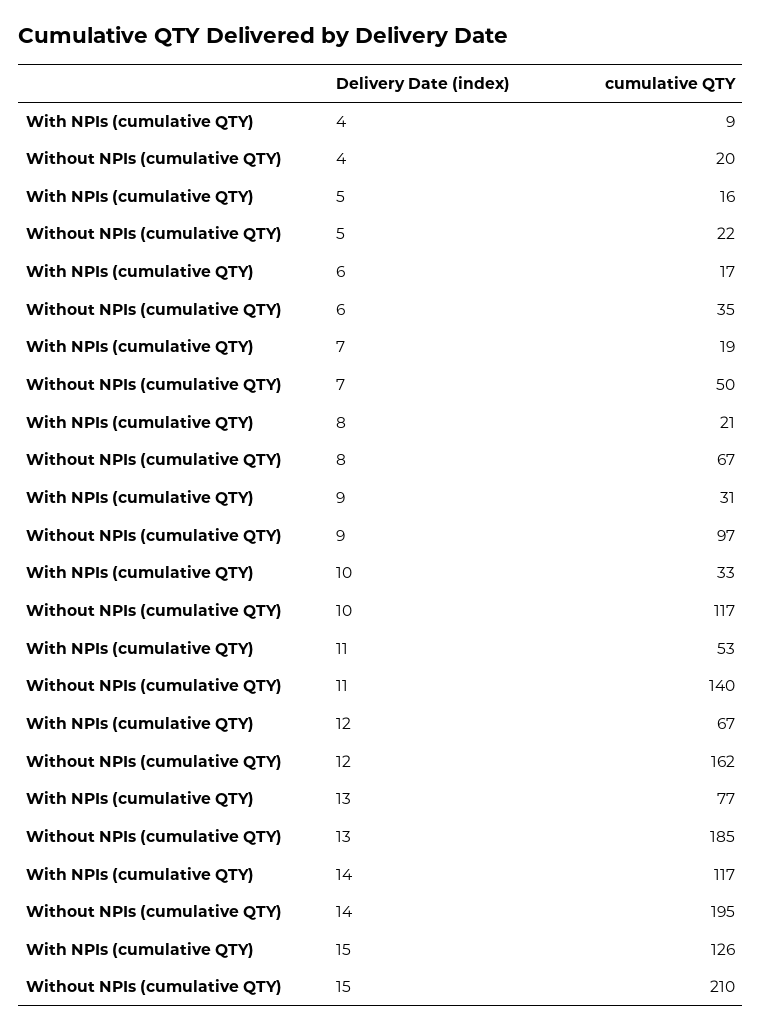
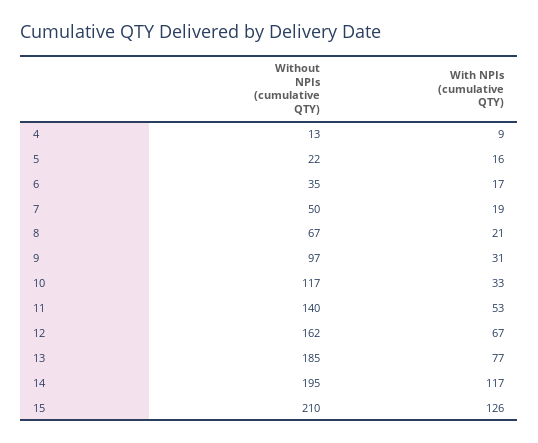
Without NPIs (cumulative QTY), 4: 20 -> 13

